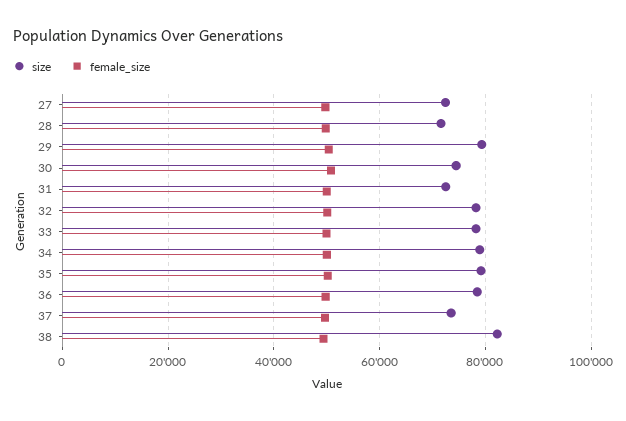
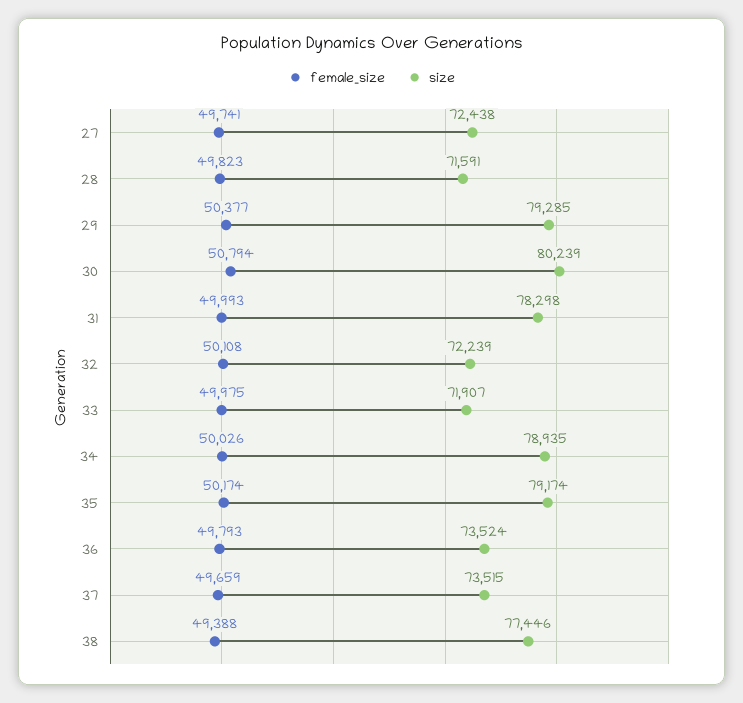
size, 30: 74000 -> 80239
size, 31: 72000 -> 78298
size, 32: 78000 -> 72239
size, 33: 78000 -> 71907
size, 36: 78000 -> 73524
size, 38: 82000 -> 77446

